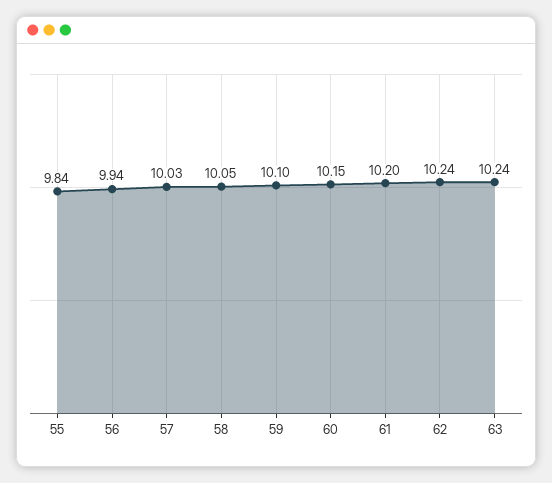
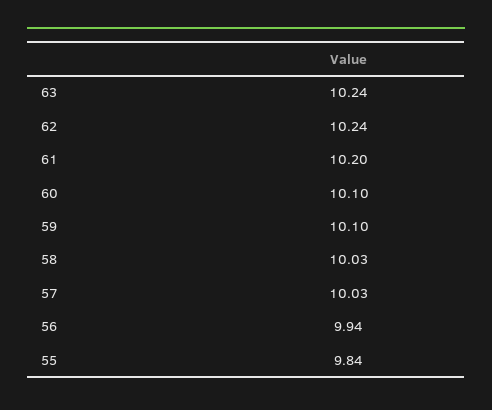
58: 10.05 -> 10.03
60: 10.15 -> 10.1

